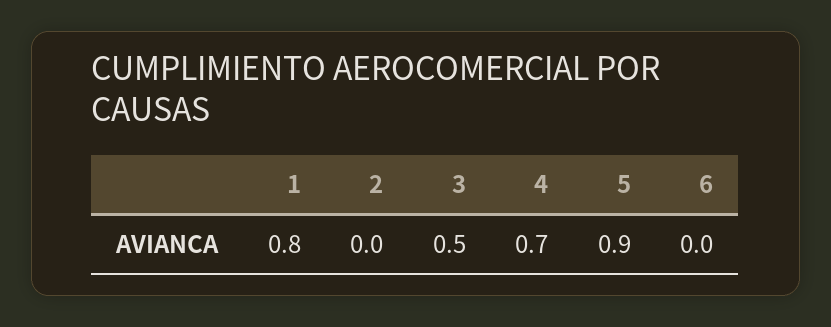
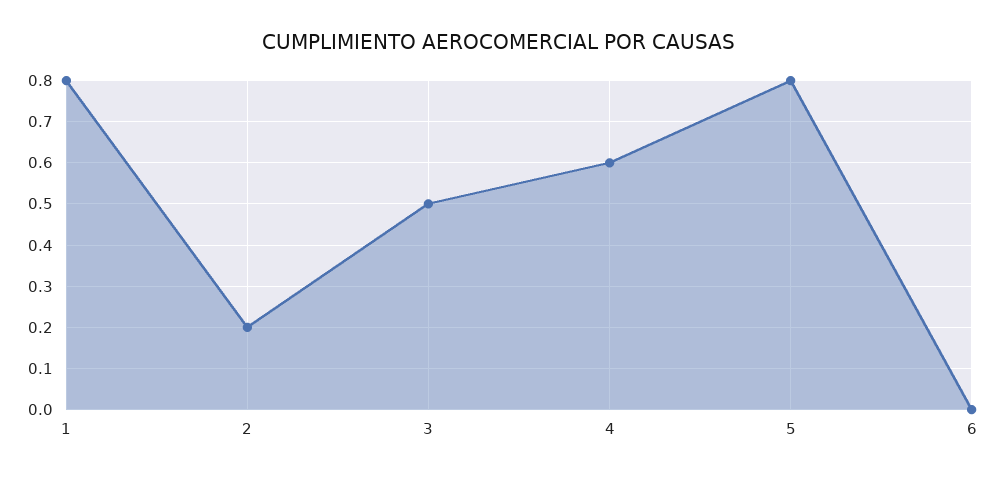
2: 0 -> 0.2
4: 0.7 -> 0.6
5: 0.9 -> 0.8

